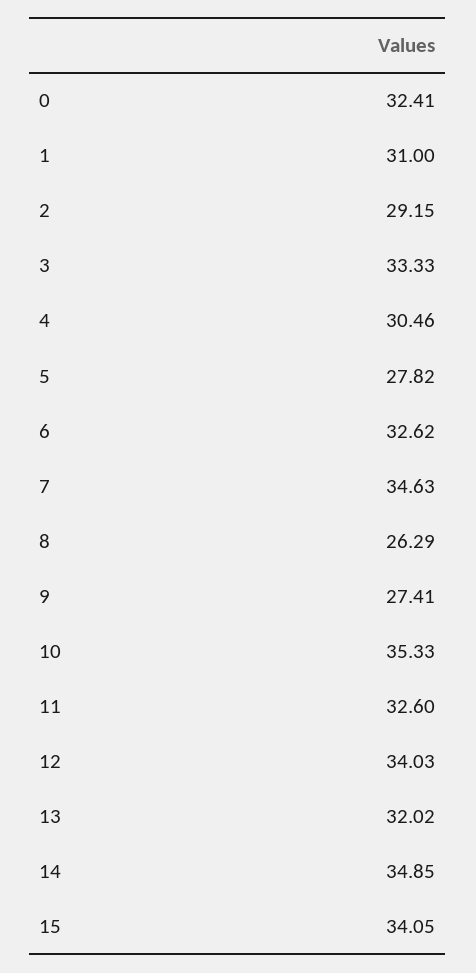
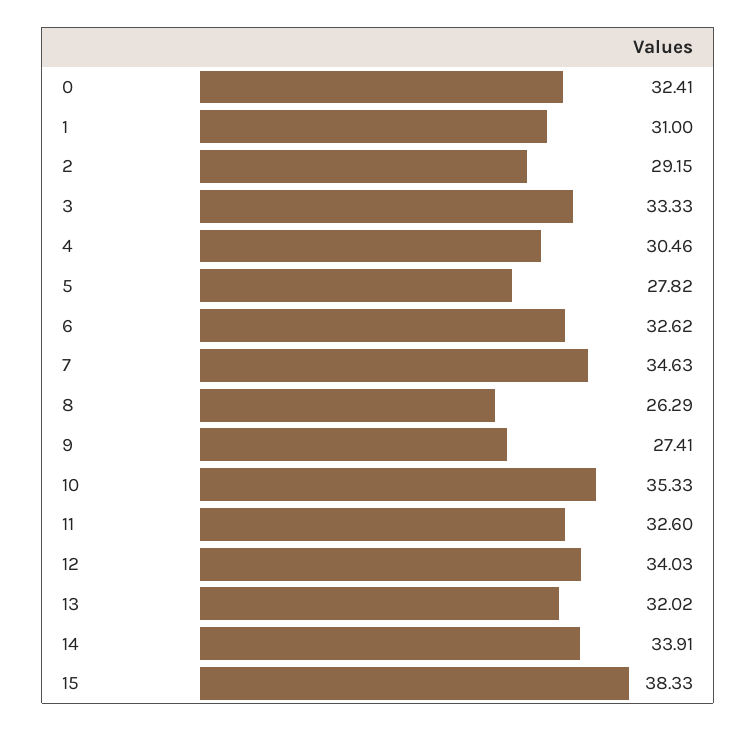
14: 34.85 -> 33.91
15: 34.05 -> 38.33

